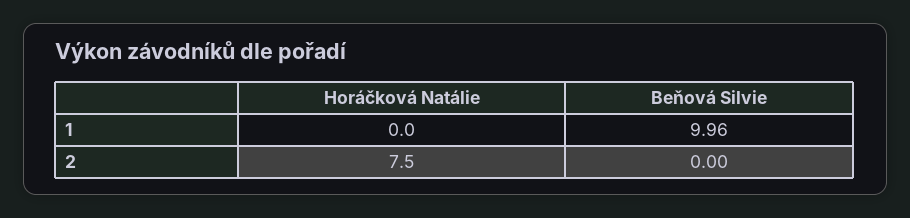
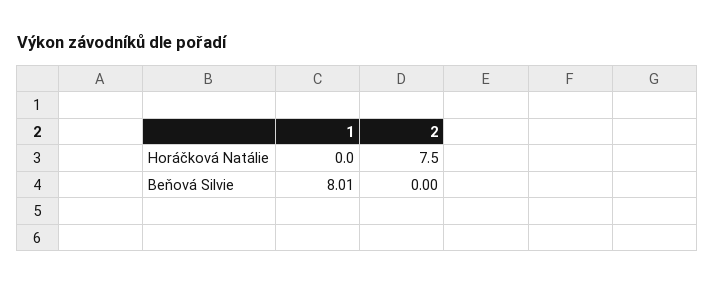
Beňová Silvie, 1: 9.96 -> 8.01

